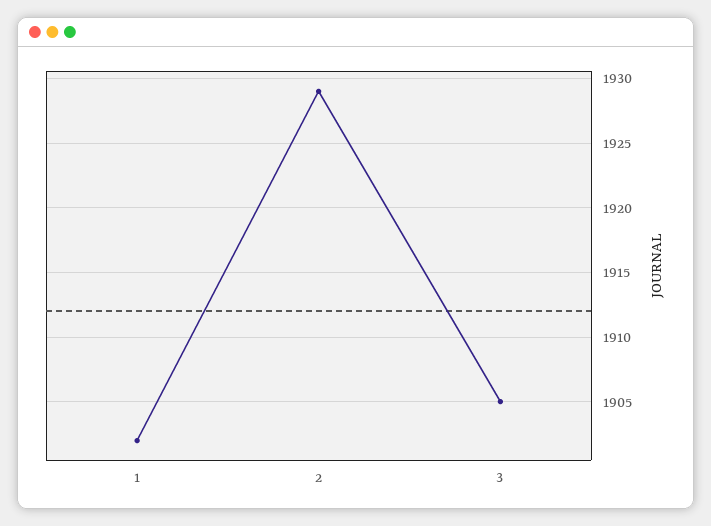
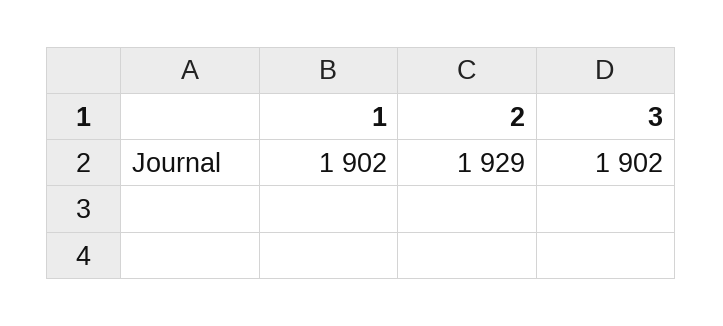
3: 1905 -> 1902

